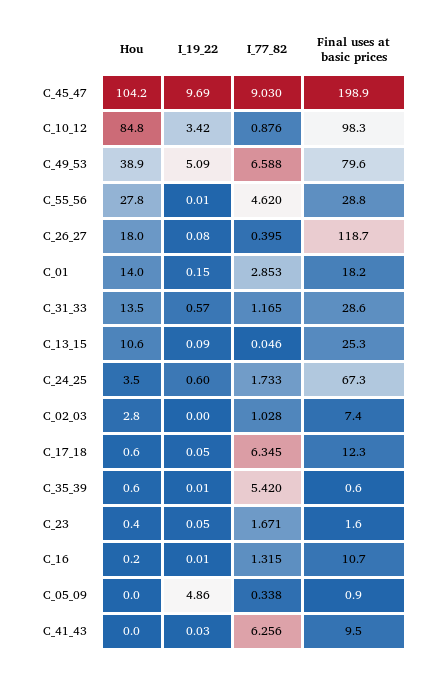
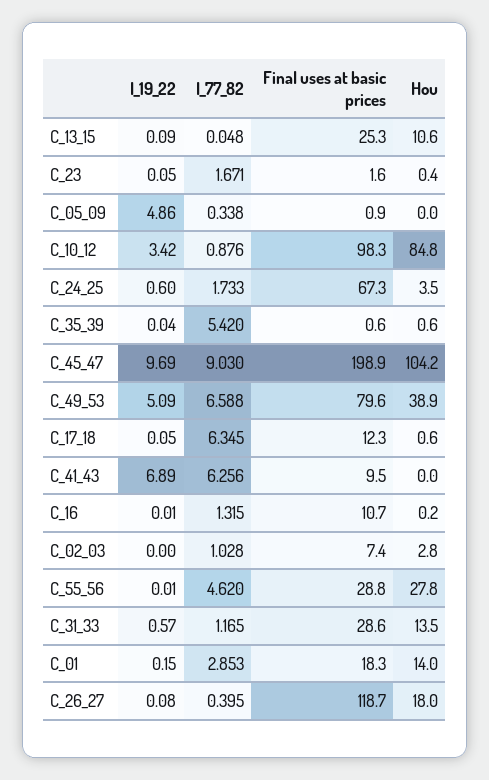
Final uses at basic prices, C_01: 18.2 -> 18.3
I_77_82, C_13_15: 0.046 -> 0.048
I_19_22, C_35_39: 0.01 -> 0.04
I_19_22, C_41_43: 0.03 -> 6.89

